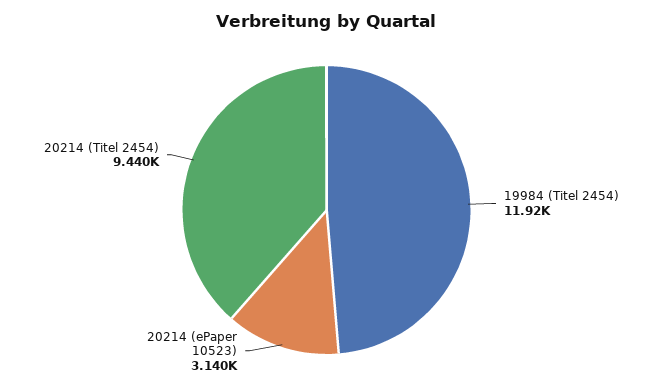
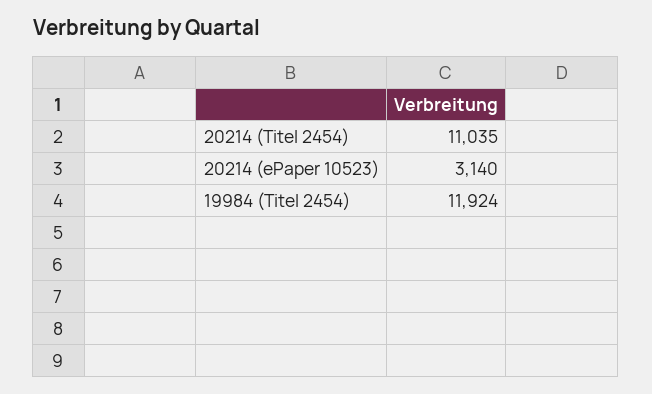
20214 (Titel 2454): 9440 -> 11035

